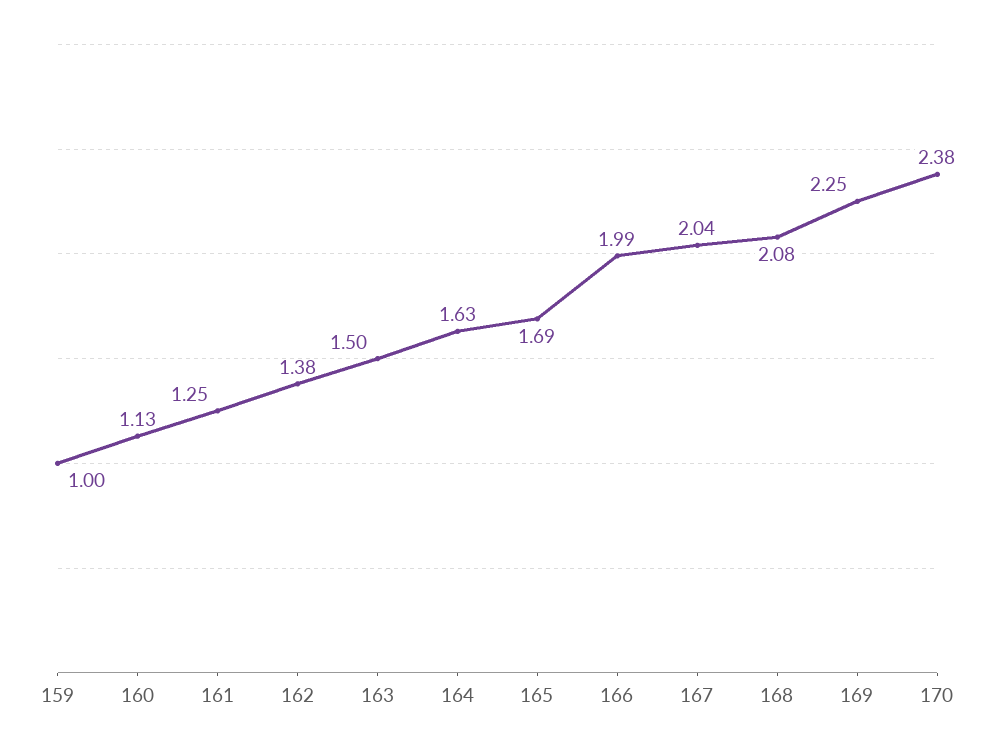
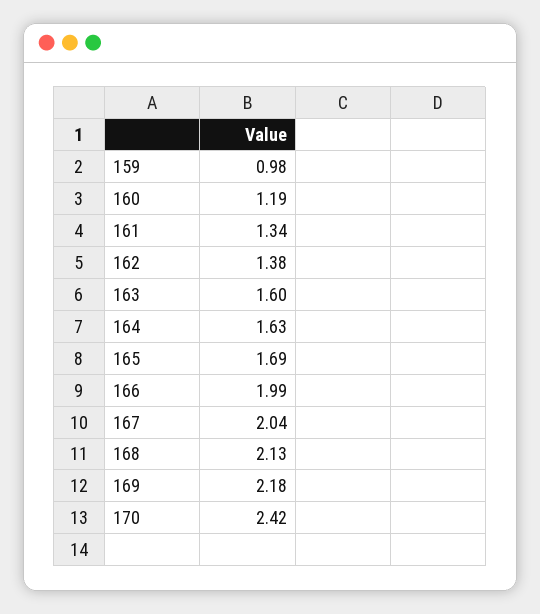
159: 1 -> 0.98
160: 1.13 -> 1.19
161: 1.25 -> 1.34
163: 1.5 -> 1.6
168: 2.08 -> 2.13
169: 2.25 -> 2.18
170: 2.38 -> 2.42

